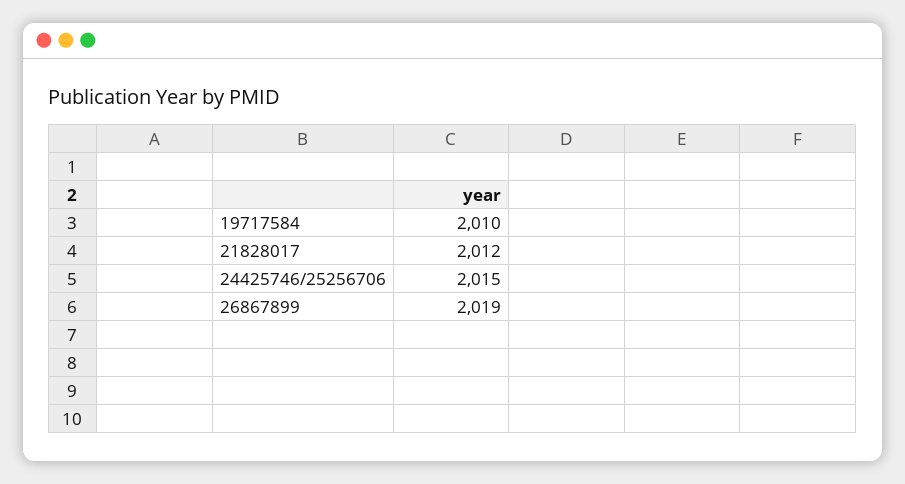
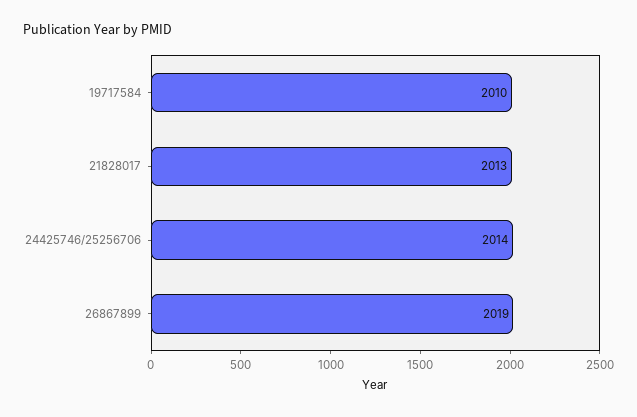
21828017: 2012 -> 2013
24425746/25256706: 2015 -> 2014

